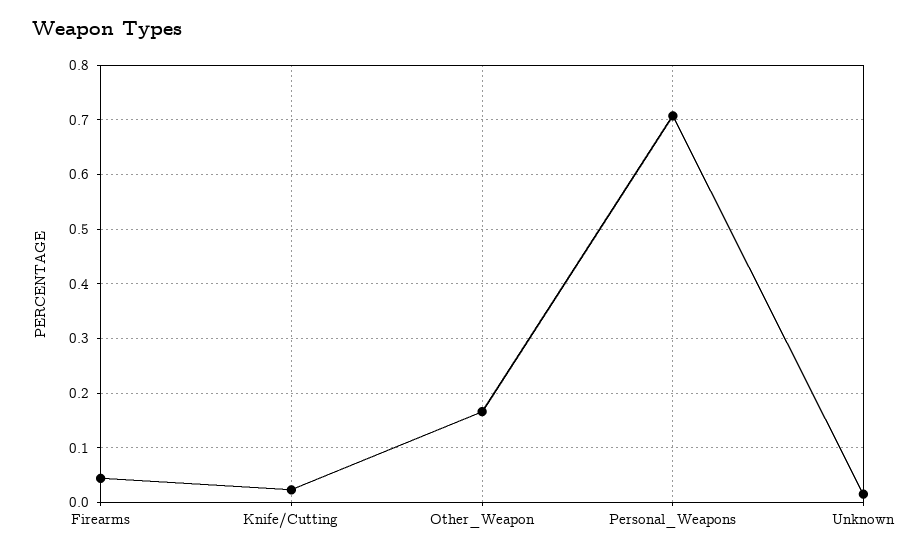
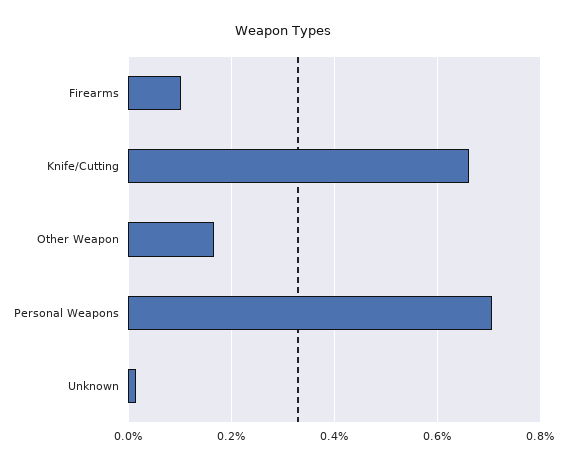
Firearms: 0.04 -> 0.1
Knife/Cutting: 0.02 -> 0.66

